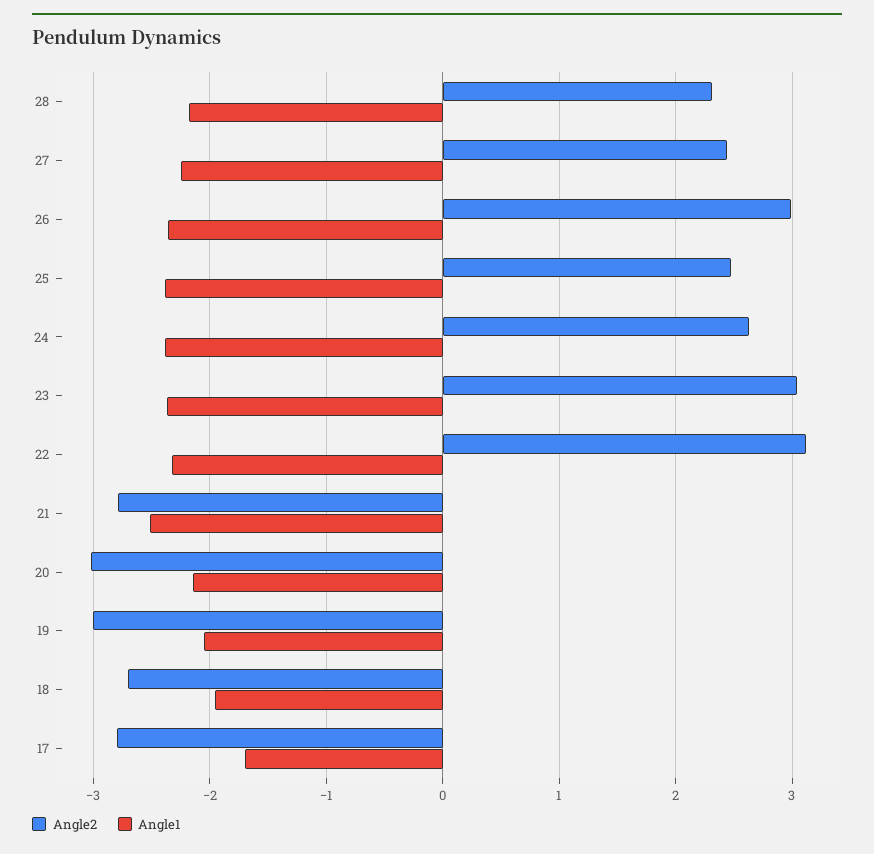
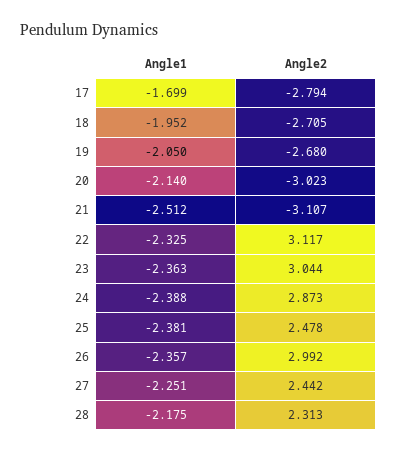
Angle2, 24: 2.6 -> 2.873
Angle2, 21: -2.8 -> -3.107
Angle2, 19: -3 -> -2.68

